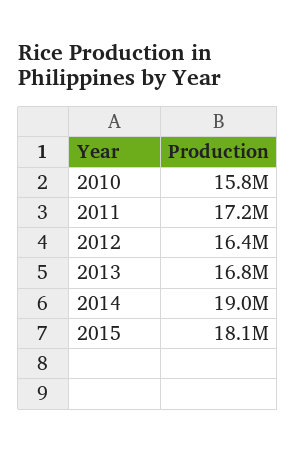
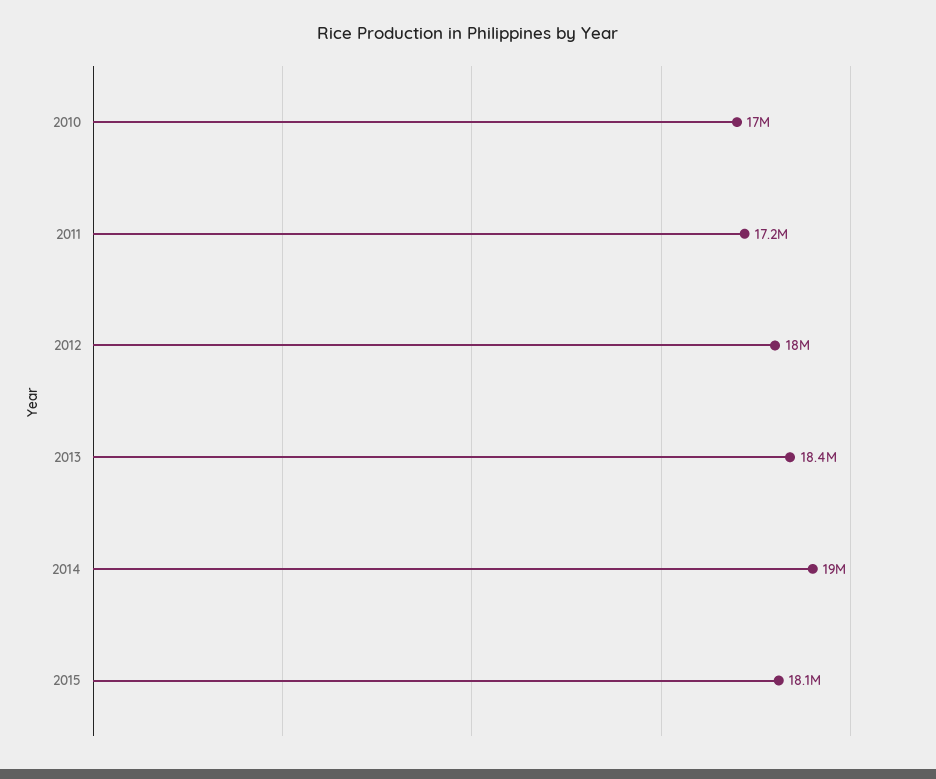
2010: 15800000 -> 17000000
2012: 16400000 -> 18000000
2013: 16800000 -> 18400000

